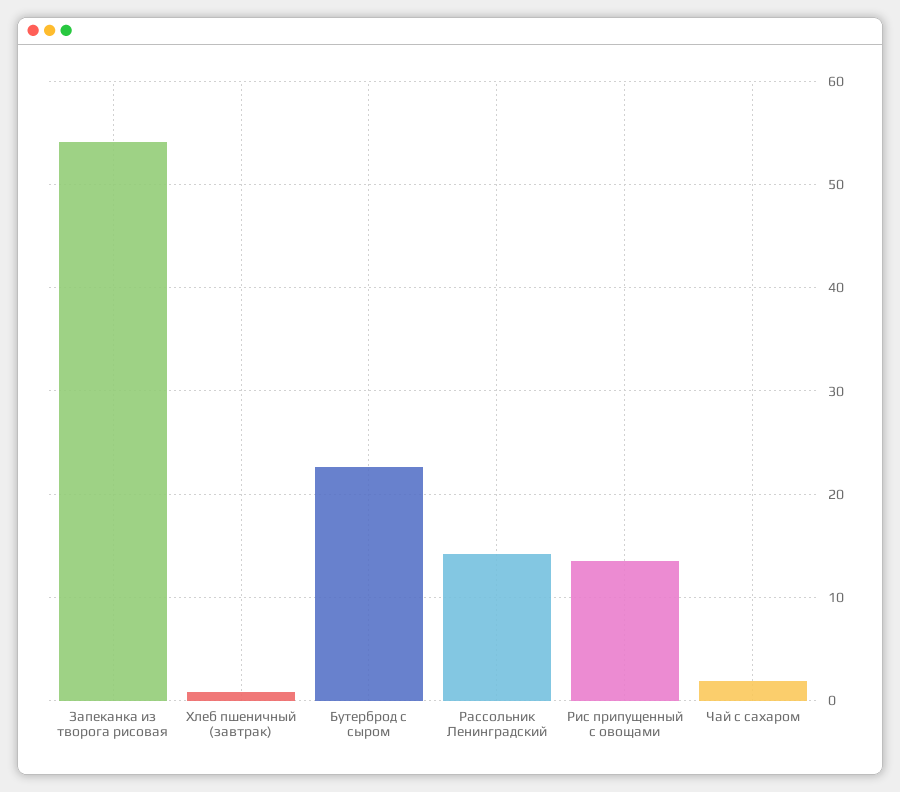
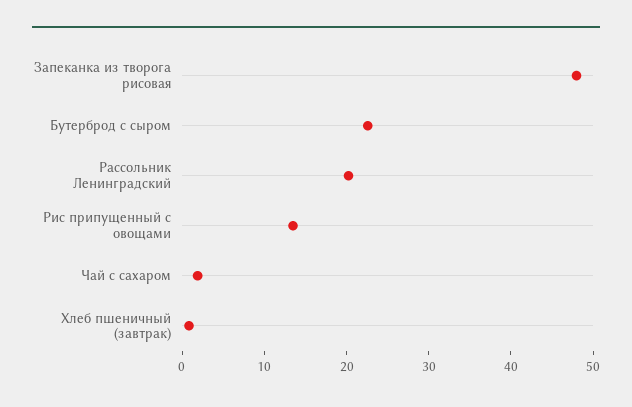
Запеканка из творога рисовая: 54 -> 48
Рассольник Ленинградский: 14 -> 20

